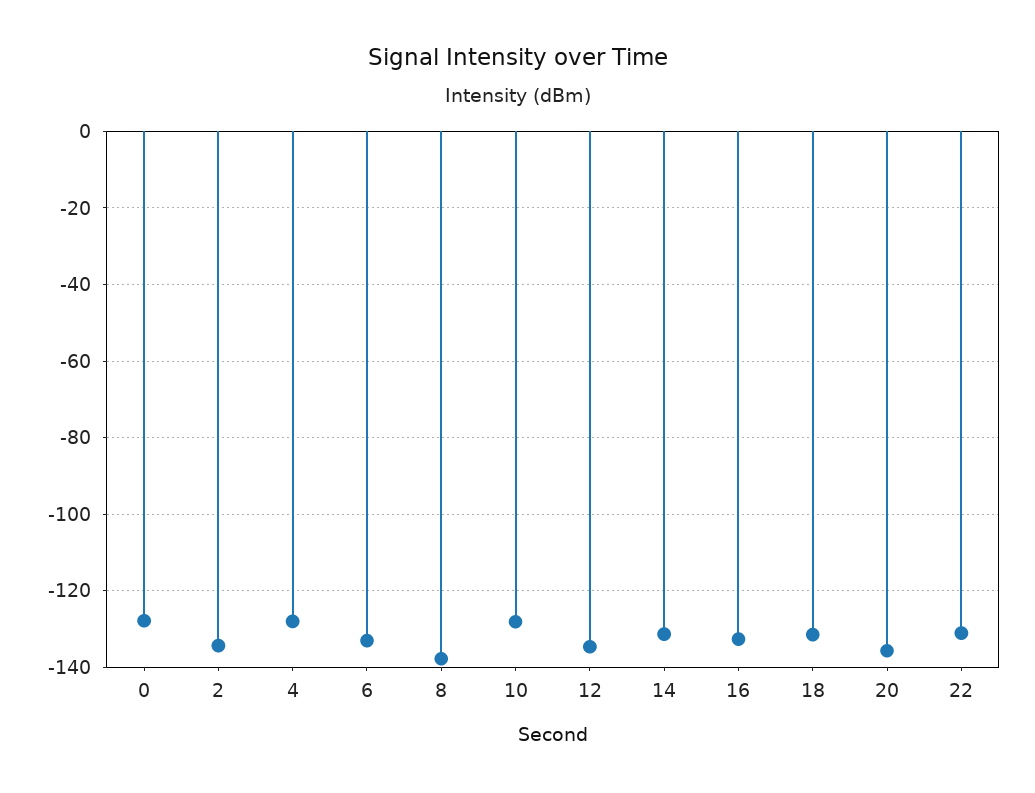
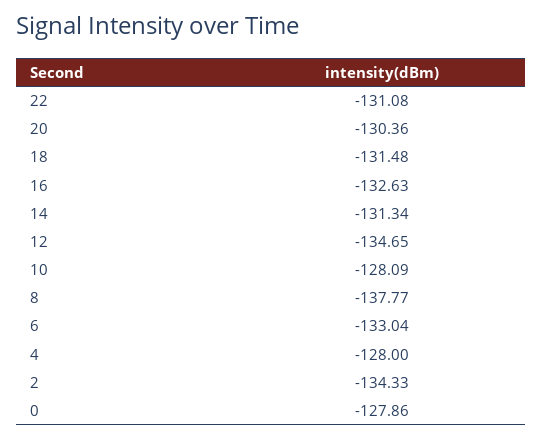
20: -136 -> -130.36

